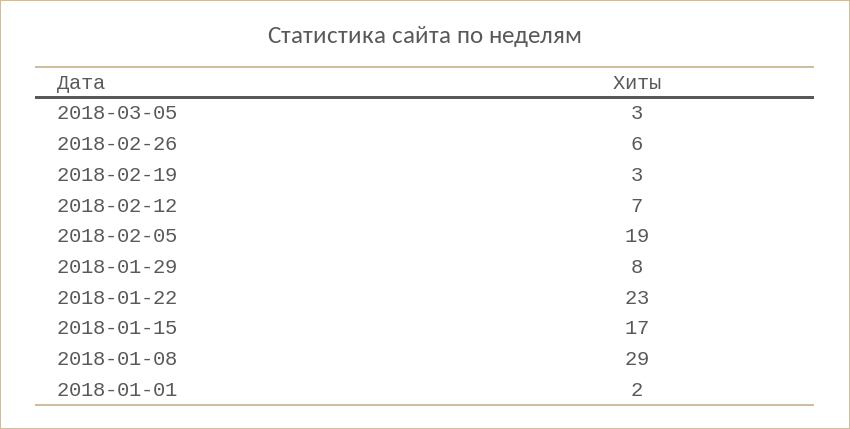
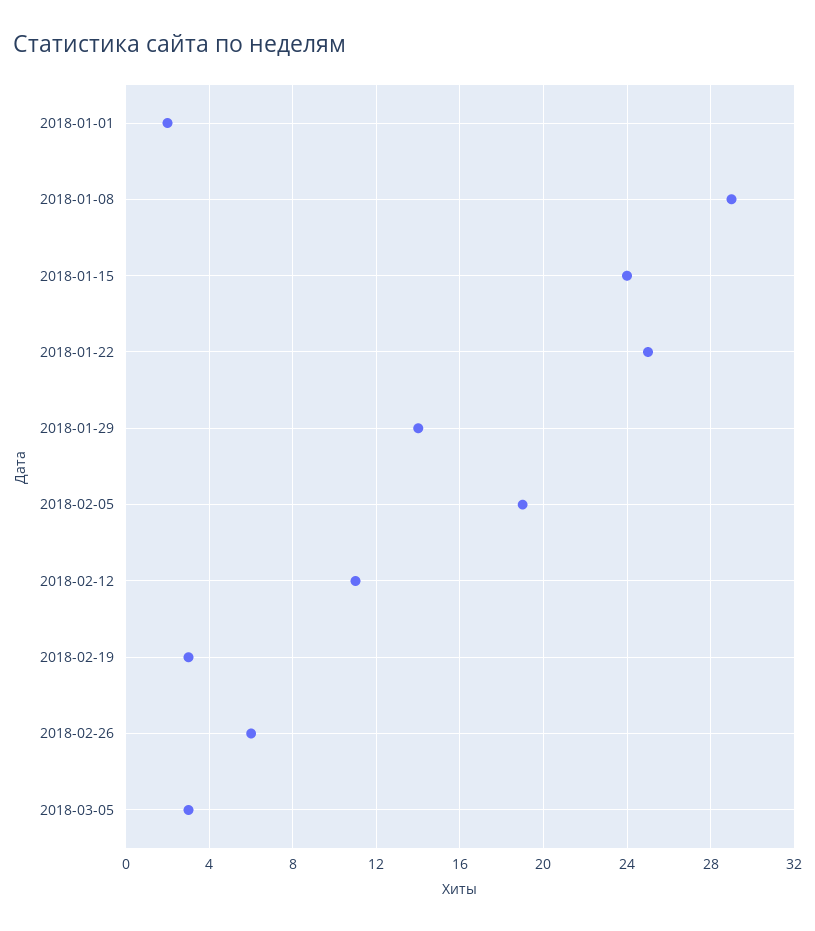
2018-02-12: 7 -> 11
2018-01-29: 8 -> 14
2018-01-22: 23 -> 25
2018-01-15: 17 -> 24

